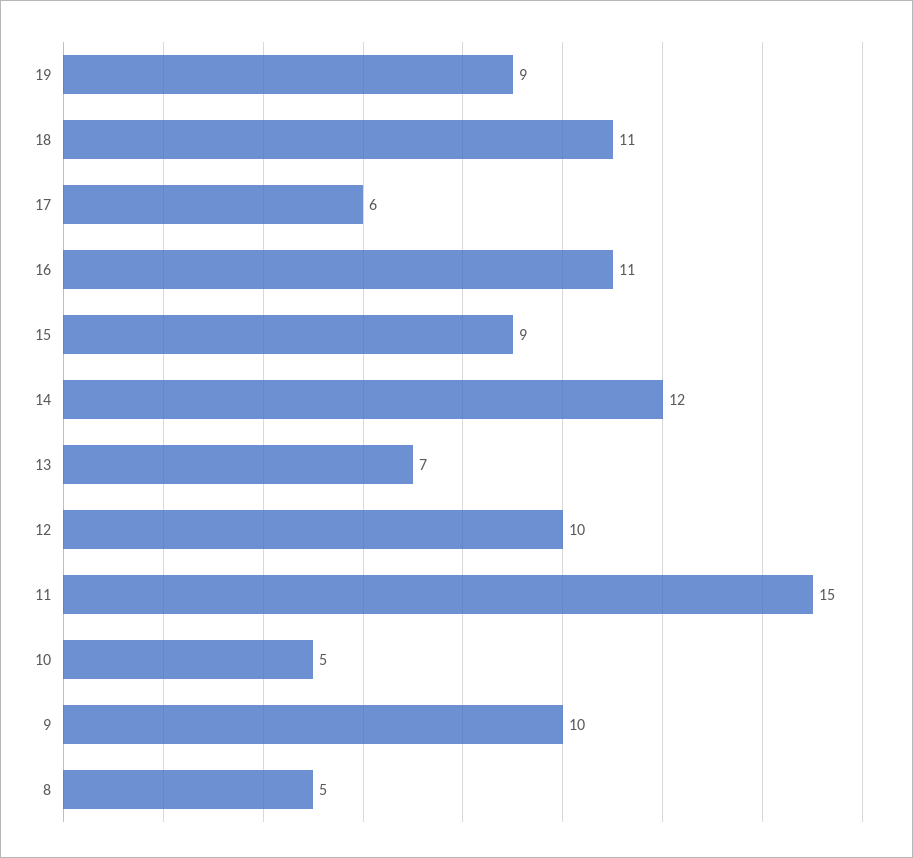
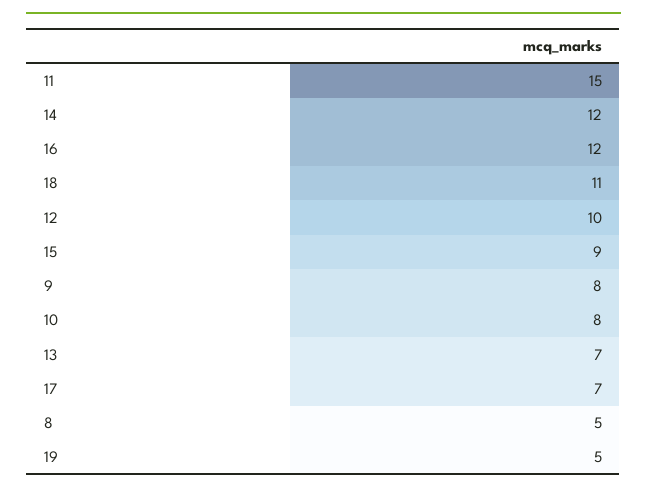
19: 9 -> 5
17: 6 -> 7
16: 11 -> 12
10: 5 -> 8
9: 10 -> 8

